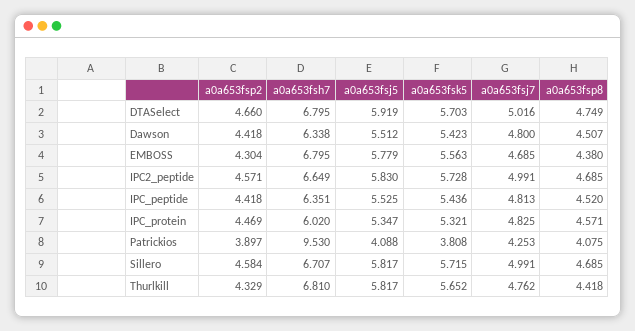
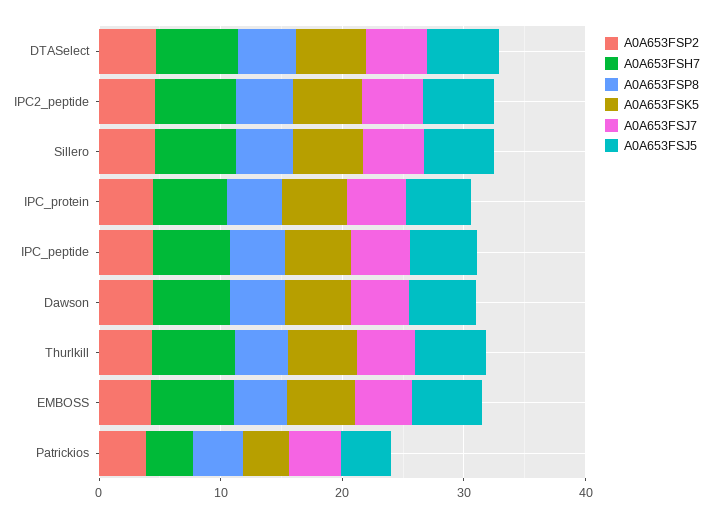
a0a653fsh7, Patrickios: 9.53 -> 4

